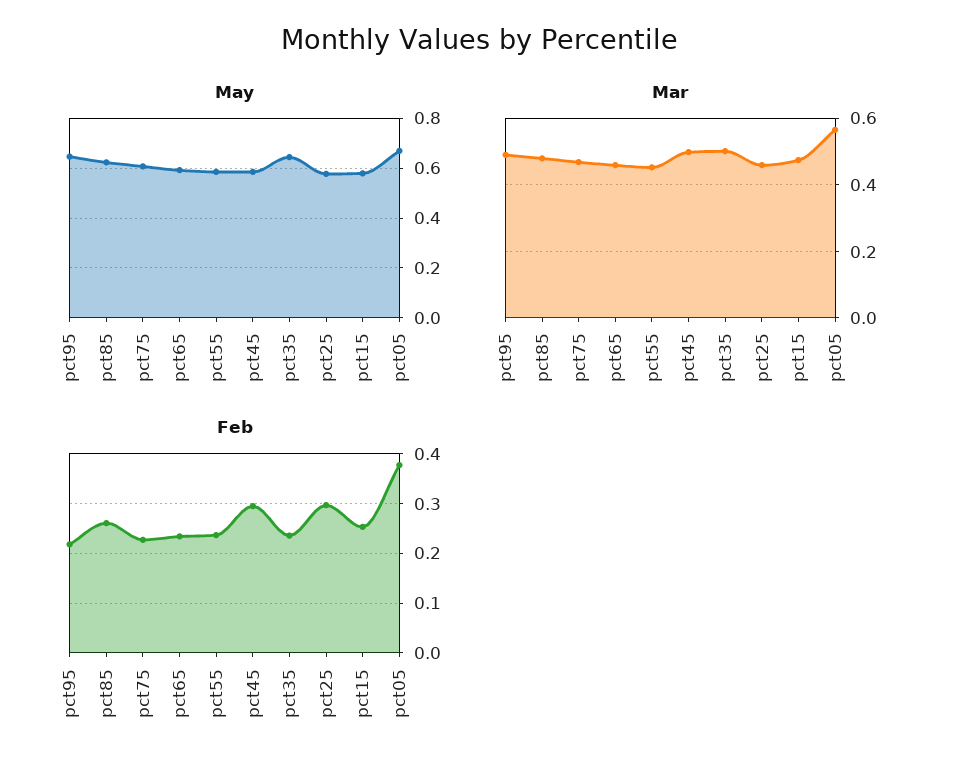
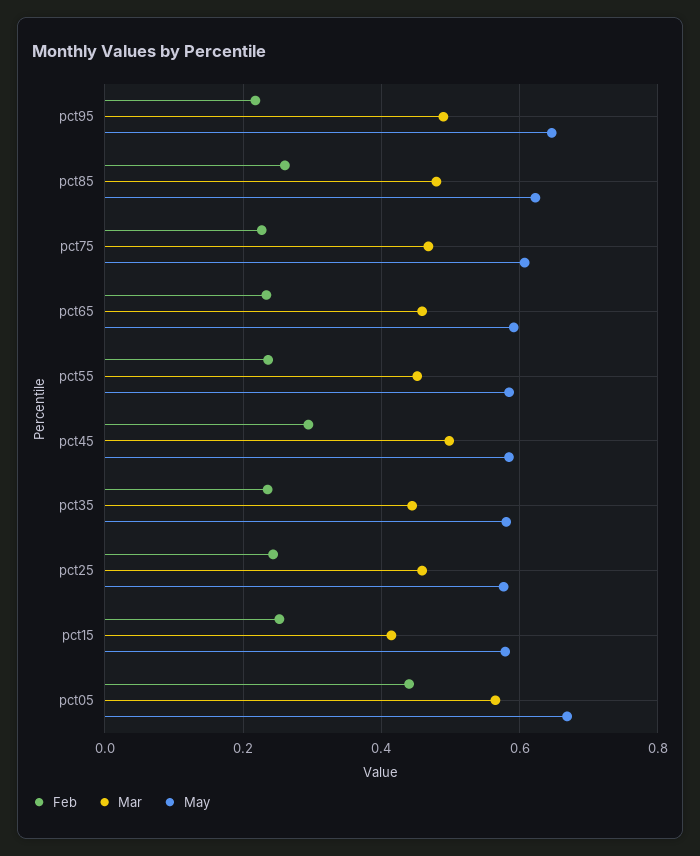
May, pct35: 0.65 -> 0.58
Mar, pct35: 0.5 -> 0.44
Mar, pct15: 0.48 -> 0.42
Feb, pct25: 0.3 -> 0.24
Feb, pct05: 0.38 -> 0.44

